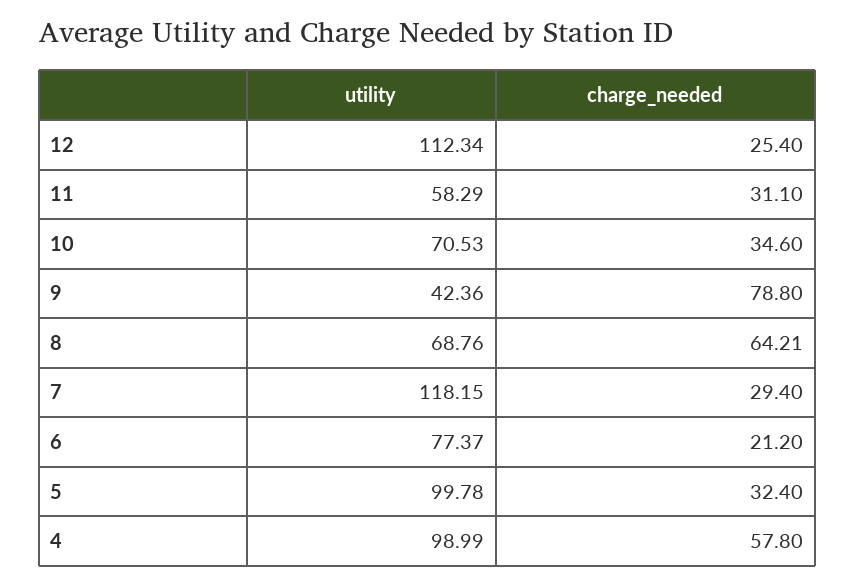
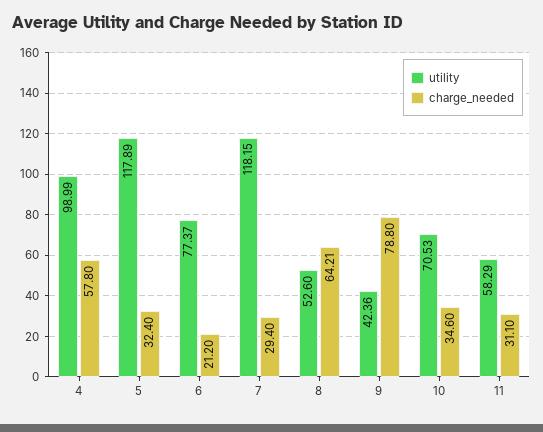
utility, 12: 112.34 -> none
charge_needed, 12: 25.4 -> none
utility, 8: 68.76 -> 52.6
utility, 5: 99.78 -> 117.89

